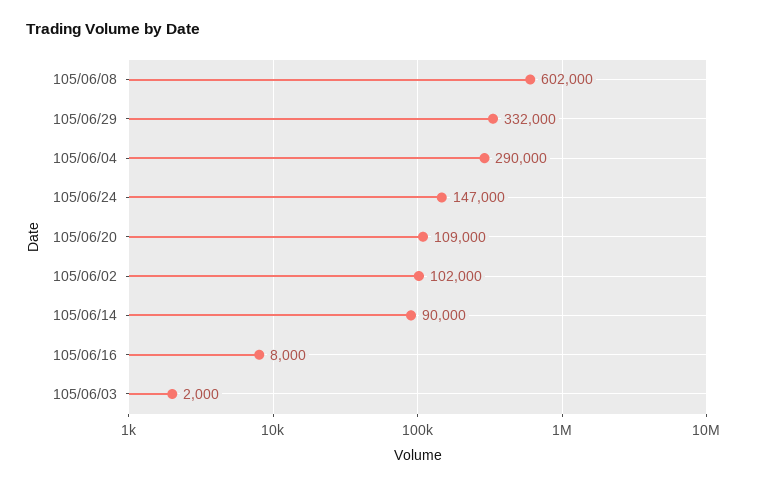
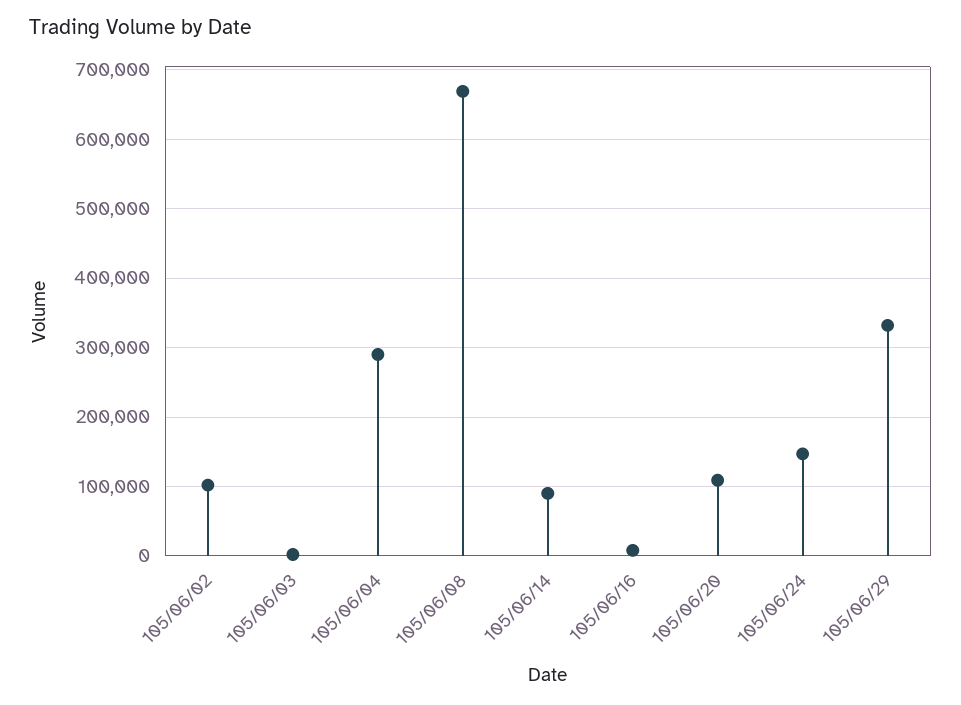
105/06/08: 602000 -> 670000

